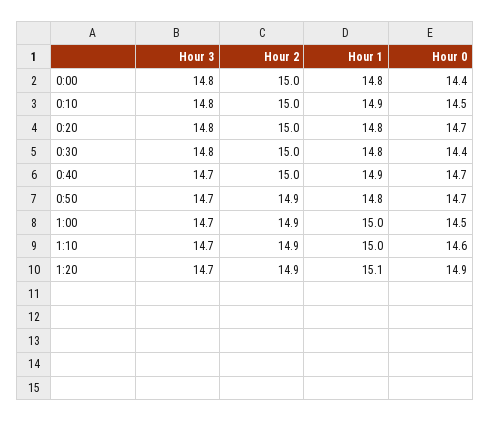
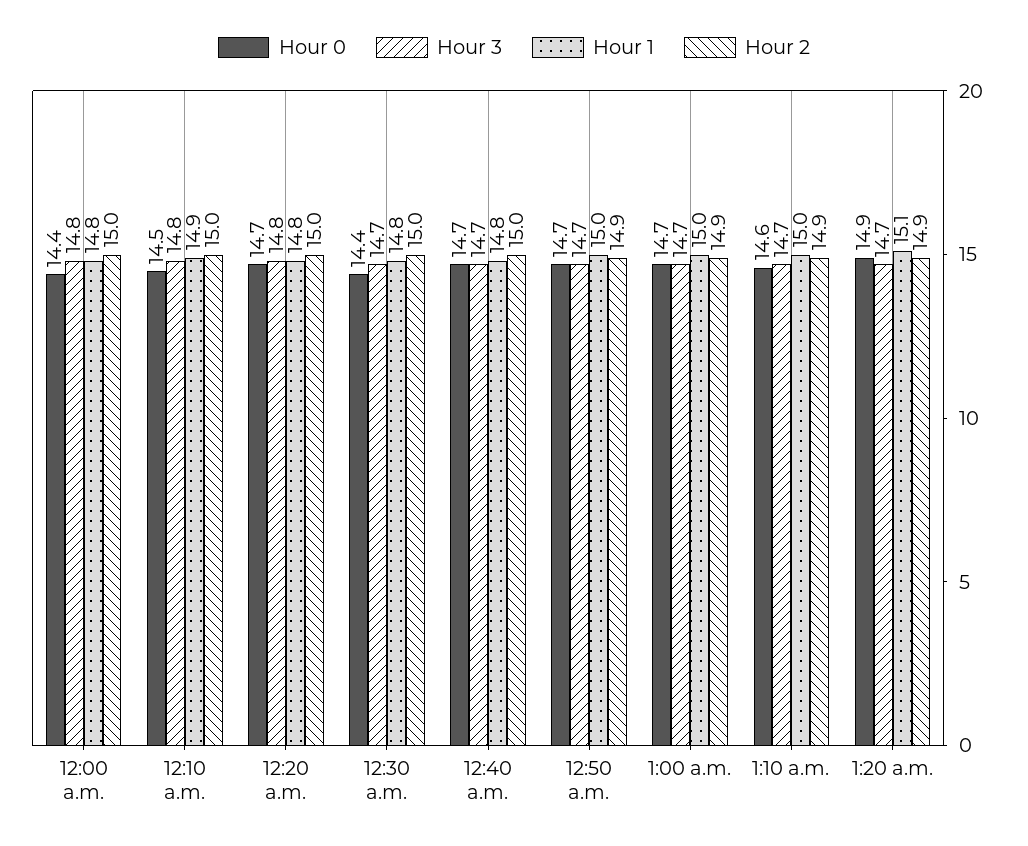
Hour 3, 0:30: 14.8 -> 14.7
Hour 1, 0:40: 14.9 -> 14.8
Hour 1, 0:50: 14.8 -> 15
Hour 0, 1:00: 14.5 -> 14.7

